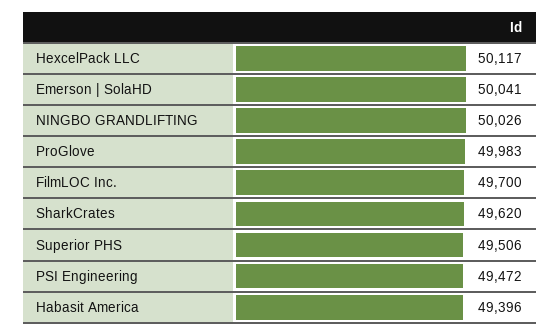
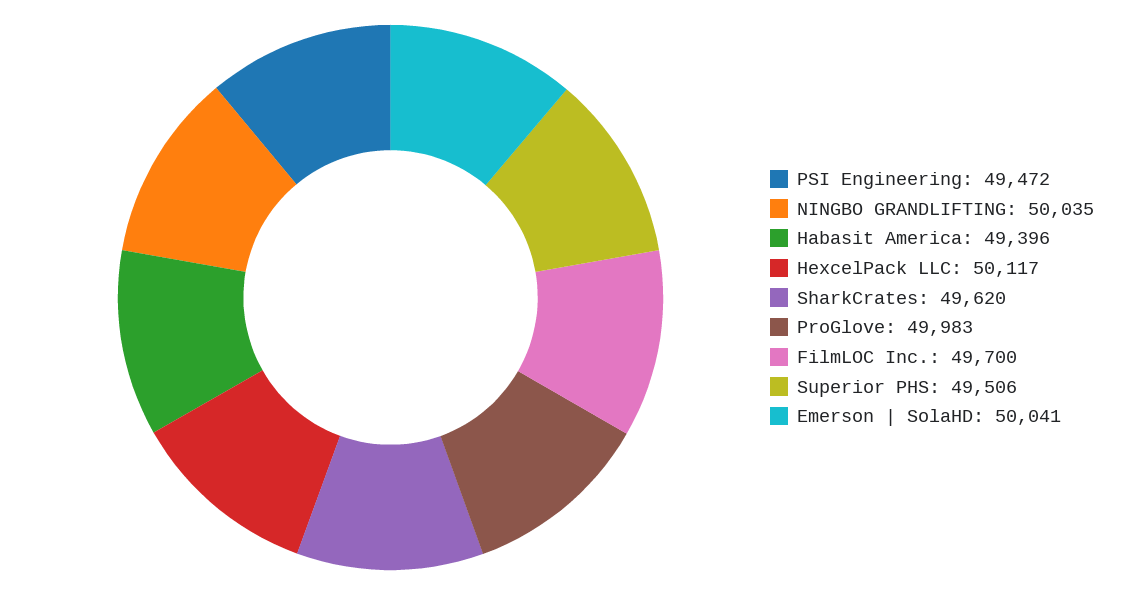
NINGBO GRANDLIFTING: 50026 -> 50035

